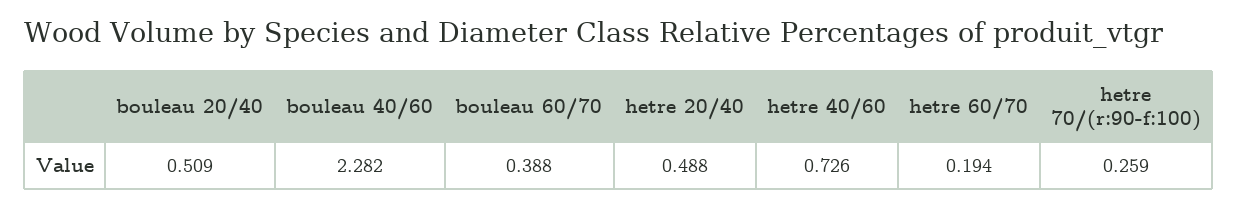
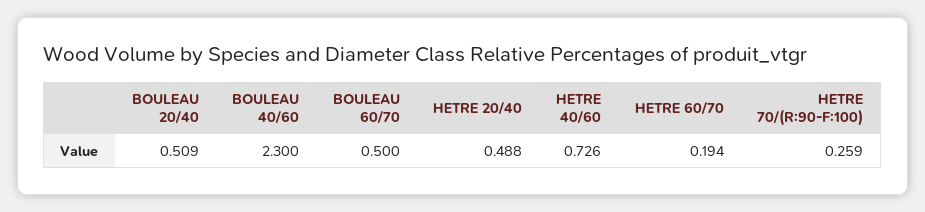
bouleau 40/60: 2.282 -> 2.3
bouleau 60/70: 0.388 -> 0.5

